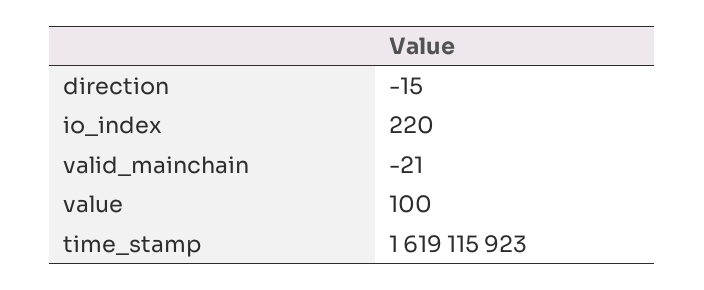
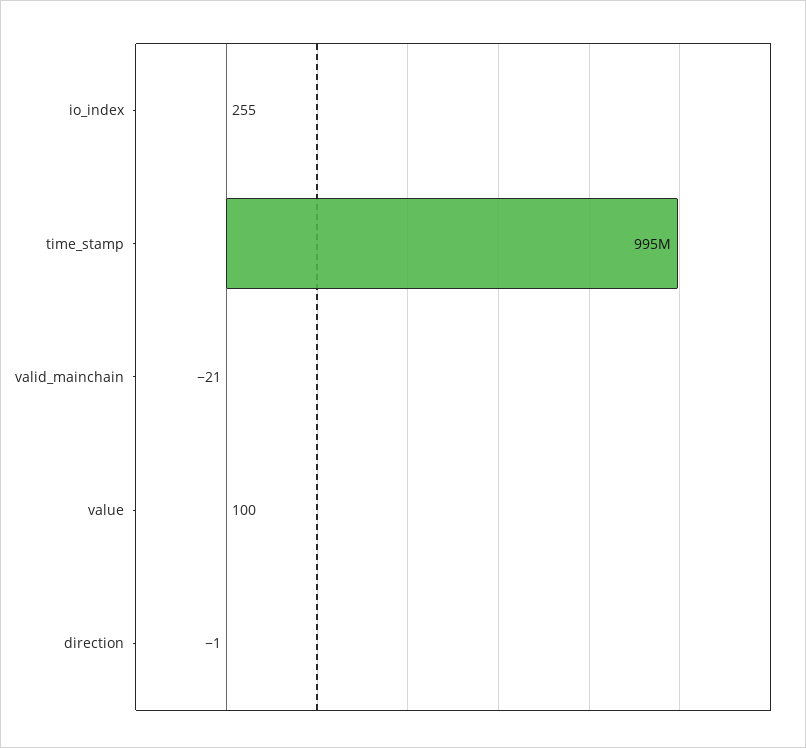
direction: -15 -> -1
io_index: 220 -> 255
time_stamp: 1619115923 -> 995000000

